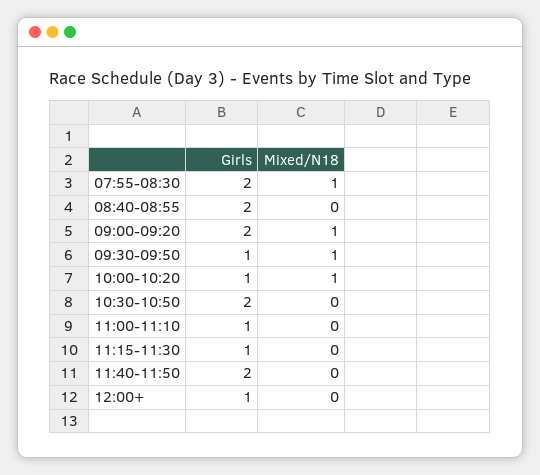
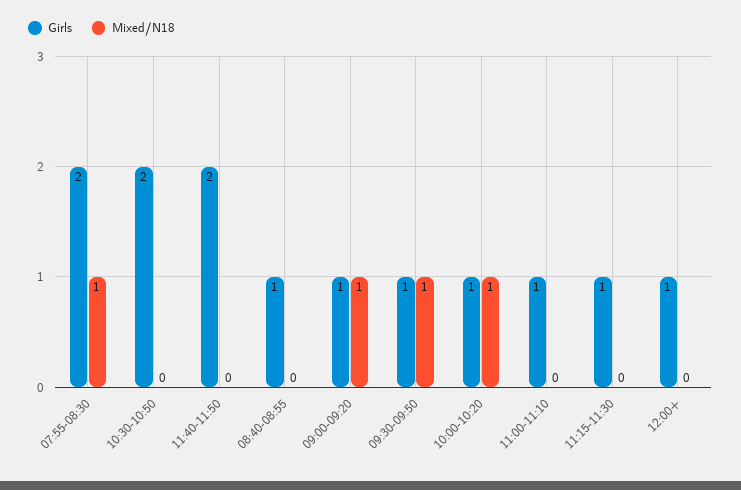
Girls, 08:40-08:55: 2 -> 1
Girls, 09:00-09:20: 2 -> 1

